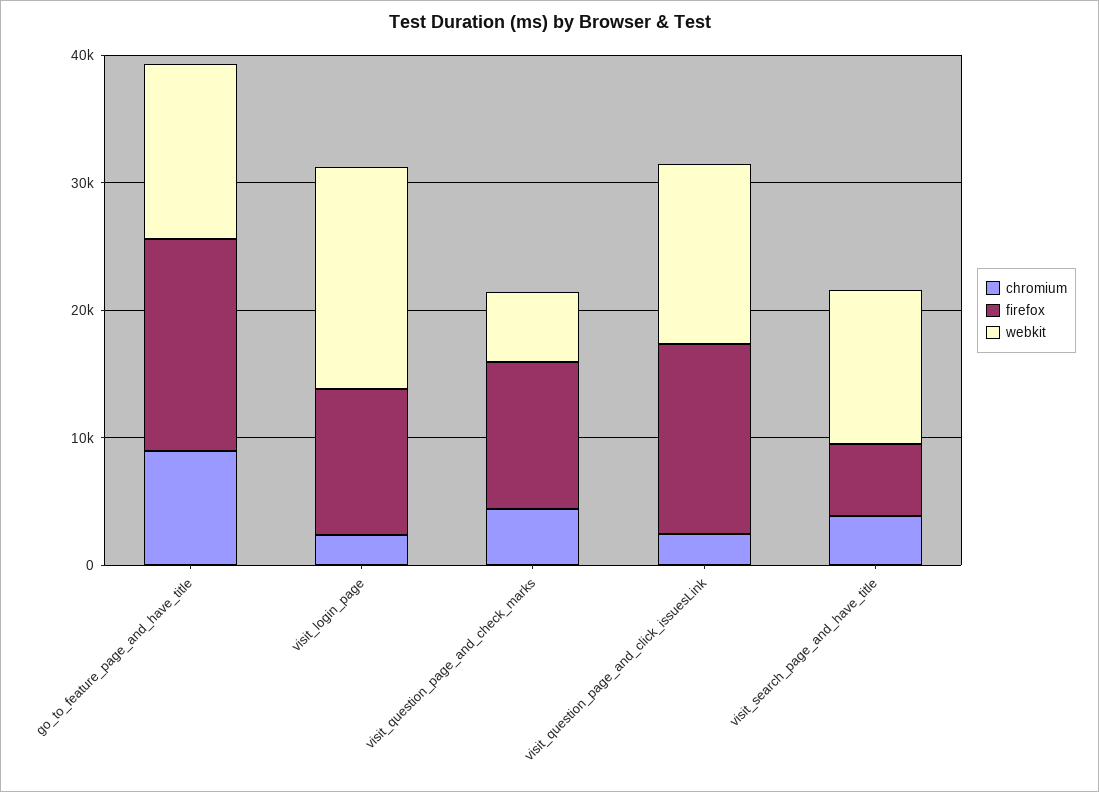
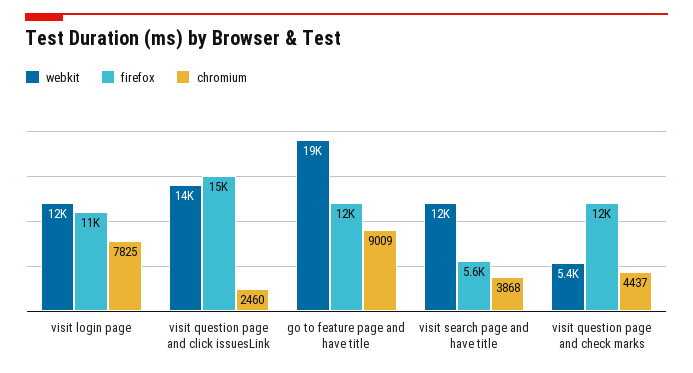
firefox, go_to_feature_page_and_have_title: 16000 -> 12000
webkit, go_to_feature_page_and_have_title: 14000 -> 19000
chromium, visit_login_page: 2000 -> 7825
webkit, visit_login_page: 18000 -> 12000

